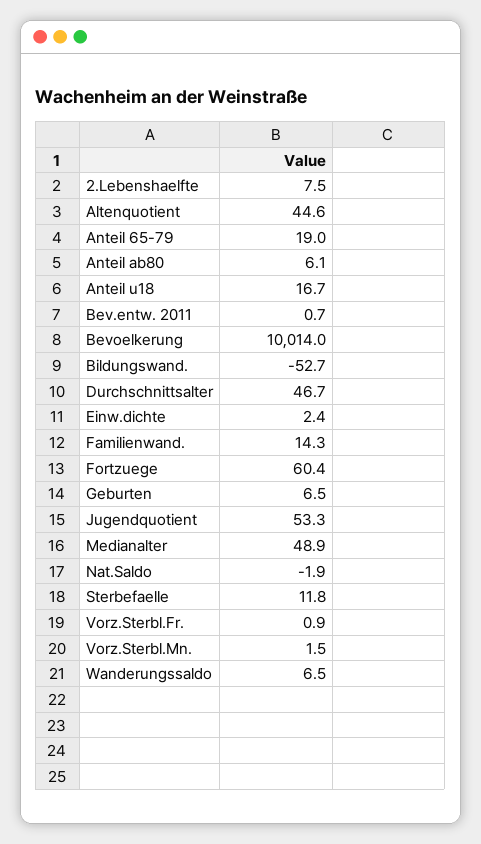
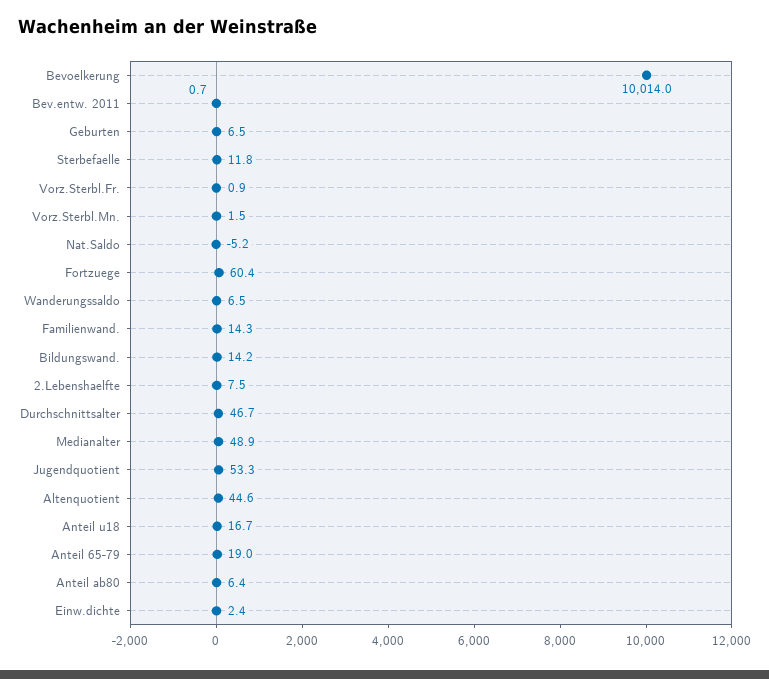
Anteil ab80: 6.1 -> 6.4
Bildungswand.: -52.7 -> 14.2
Nat.Saldo: -1.9 -> -5.2

